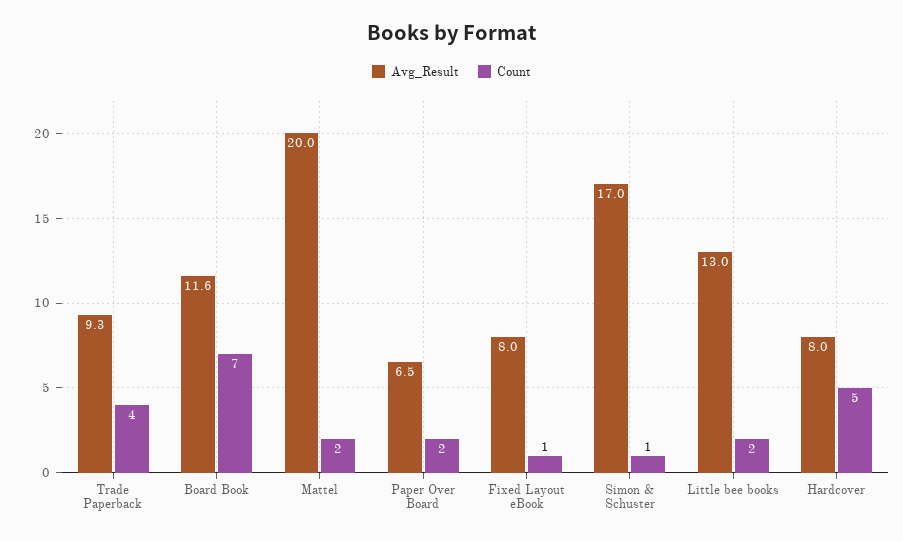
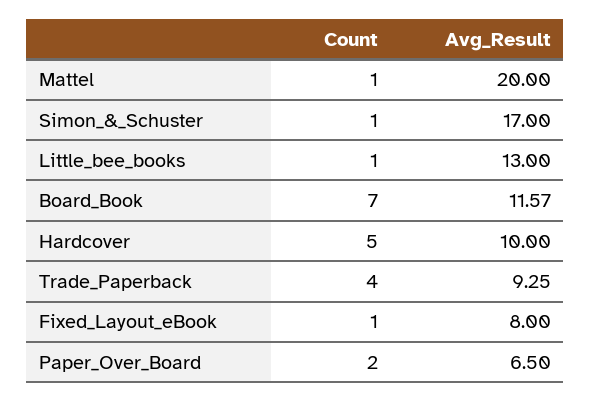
Count, Mattel: 2 -> 1
Count, Little bee books: 2 -> 1
Avg_Result, Hardcover: 8 -> 10

